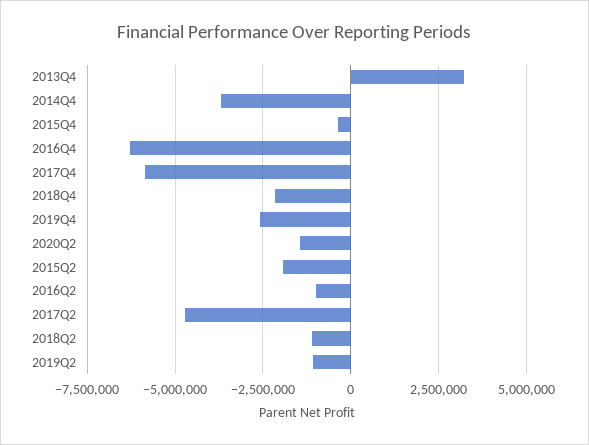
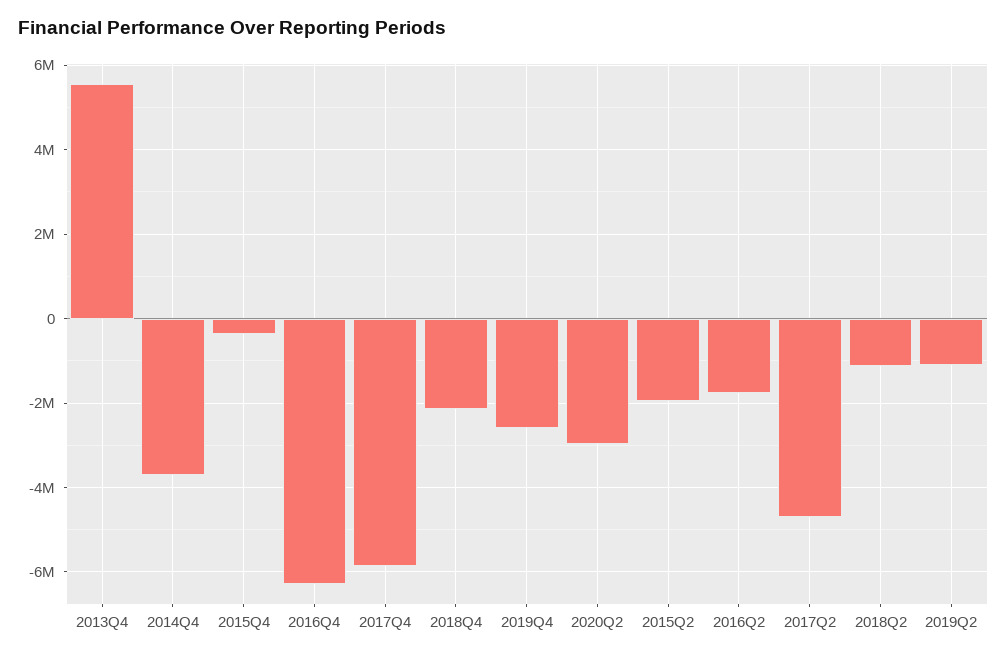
2013Q4: 3250000 -> 5600000
2020Q2: -1500000 -> -3000000
2016Q2: -1000000 -> -1800000

